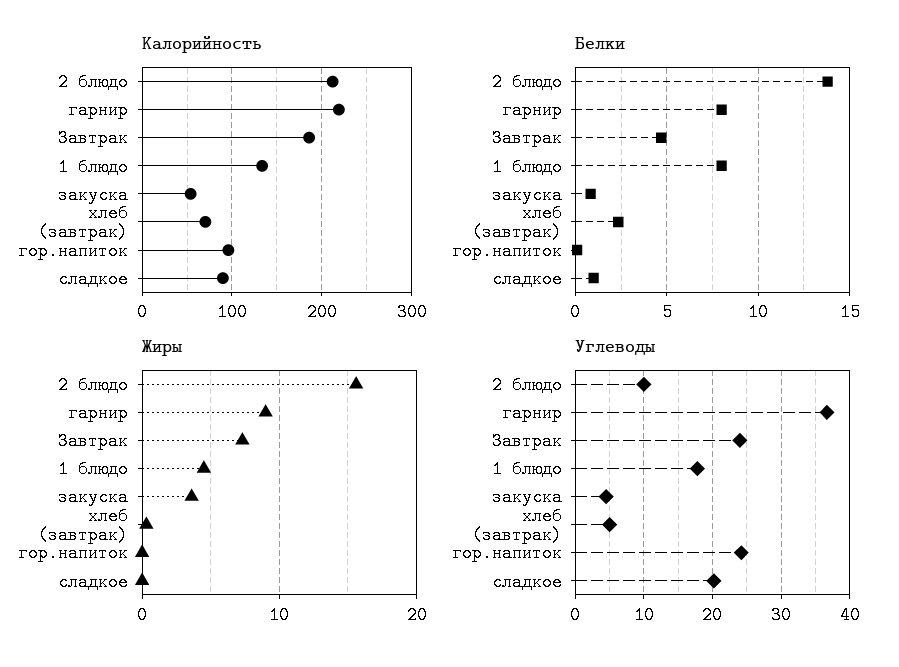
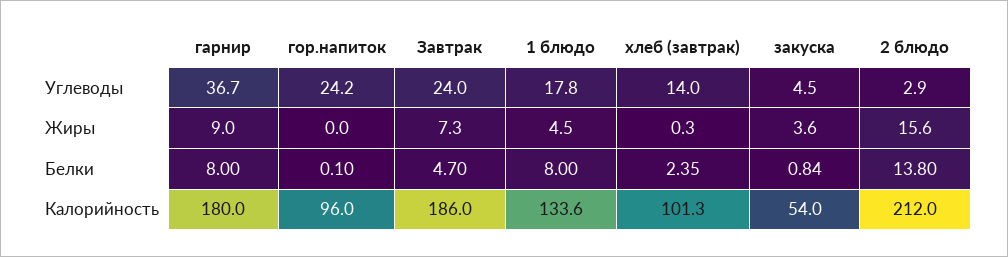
Калорийность, гарнир: 220 -> 180
Калорийность, хлеб (завтрак): 70 -> 101.3
Калорийность, сладкое: 90 -> none
Белки, сладкое: 1 -> none
Жиры, сладкое: 0 -> none
Углеводы, 2 блюдо: 10 -> 2.9
Углеводы, хлеб (завтрак): 5 -> 14
Углеводы, сладкое: 20 -> none

